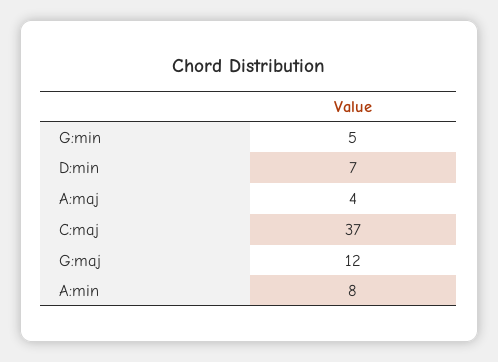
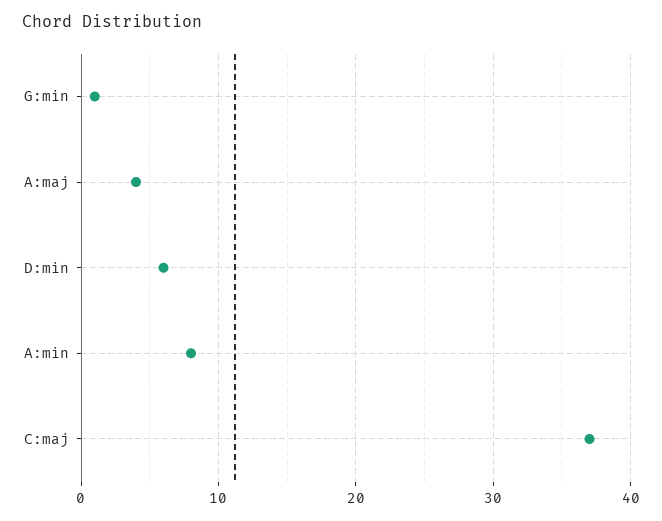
G:min: 5 -> 1
D:min: 7 -> 6
G:maj: 12 -> none

